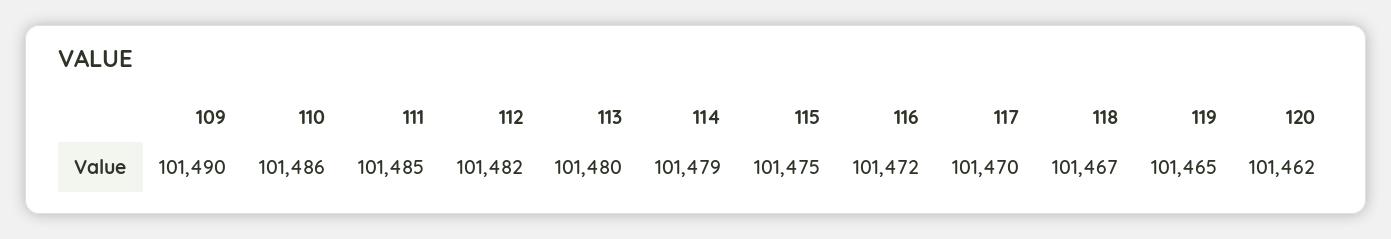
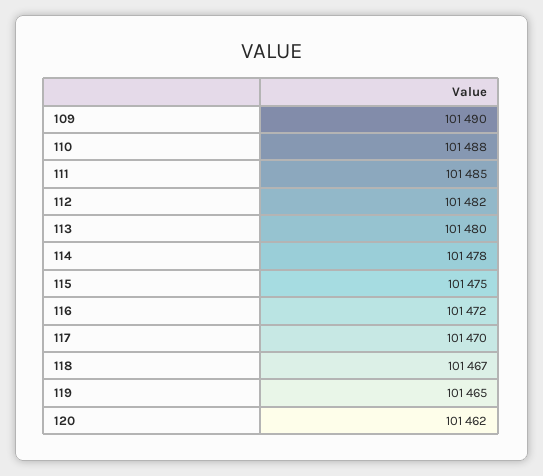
110: 101486 -> 101488
114: 101479 -> 101478

